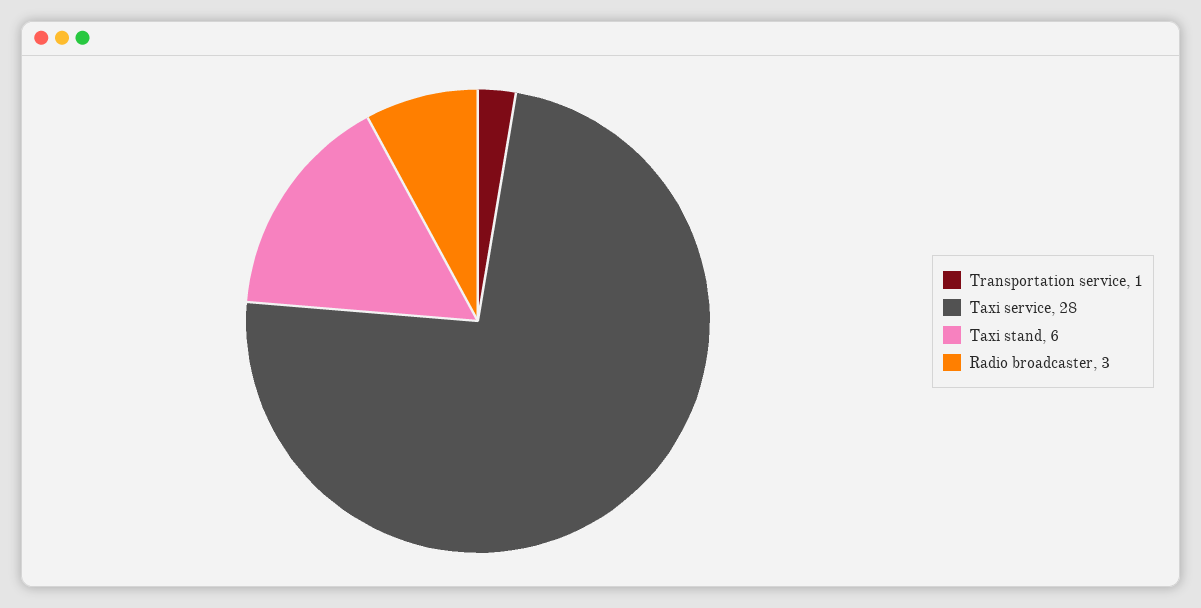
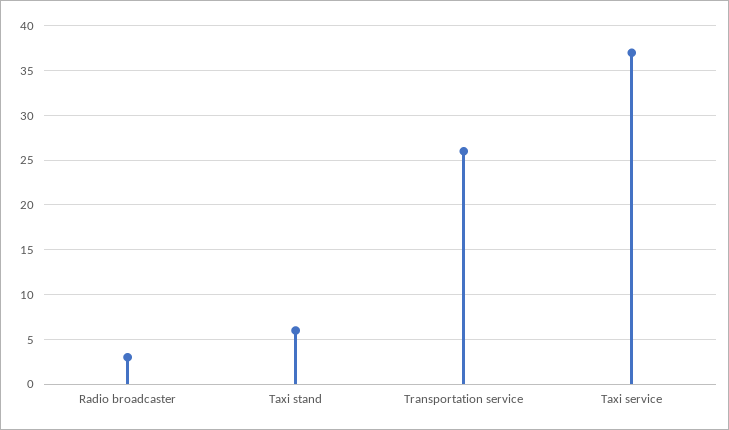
Transportation service: 1 -> 26
Taxi service: 28 -> 37

